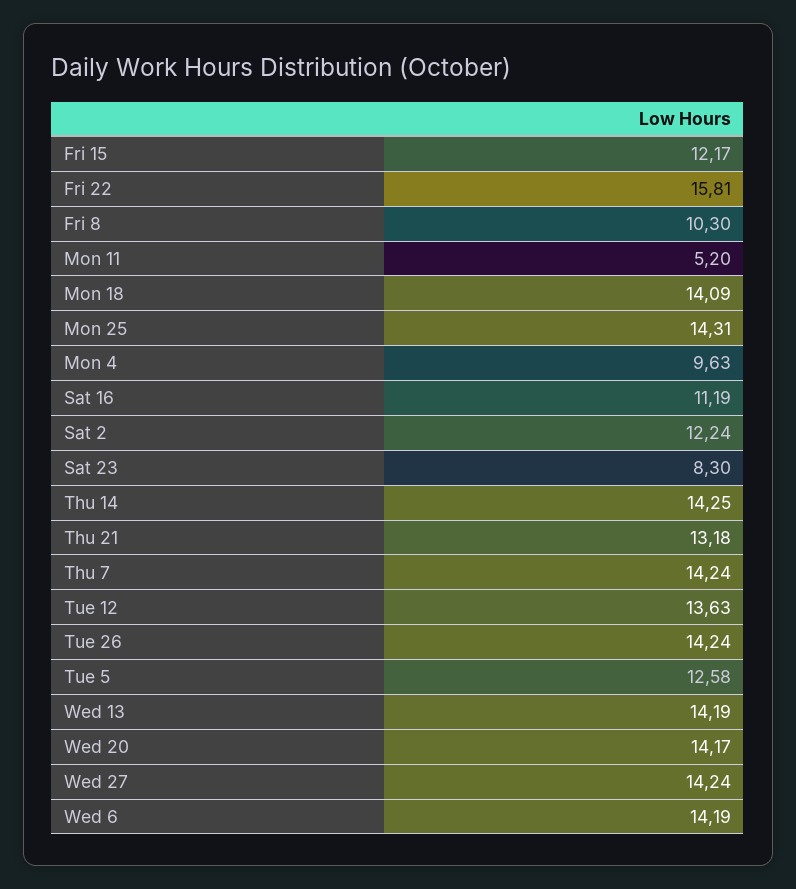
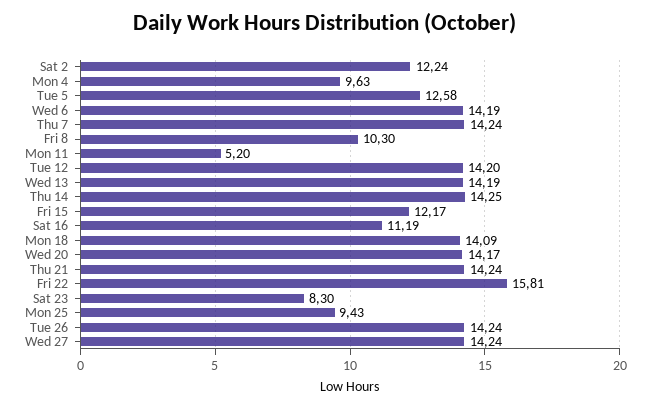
Mon 25: 14.31 -> 9.43
Thu 21: 13.18 -> 14.24
Tue 12: 13.63 -> 14.2

